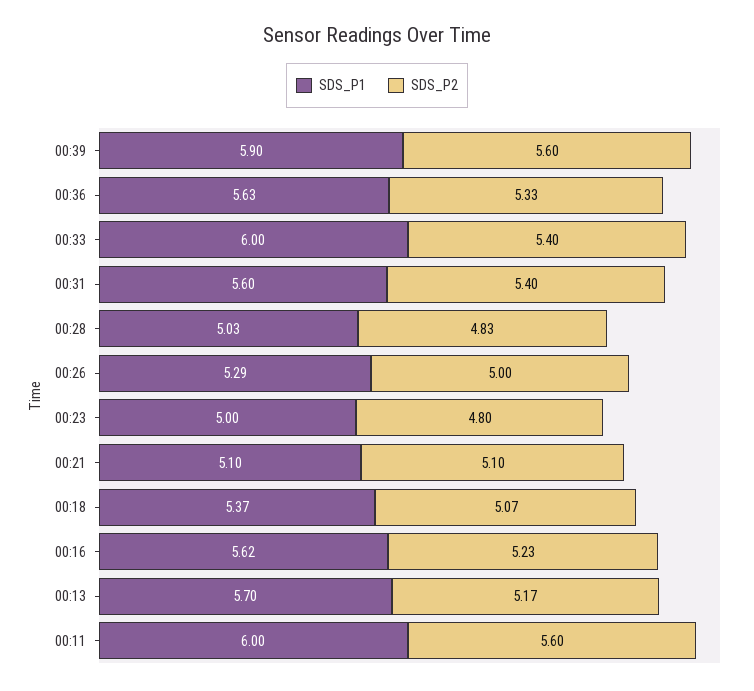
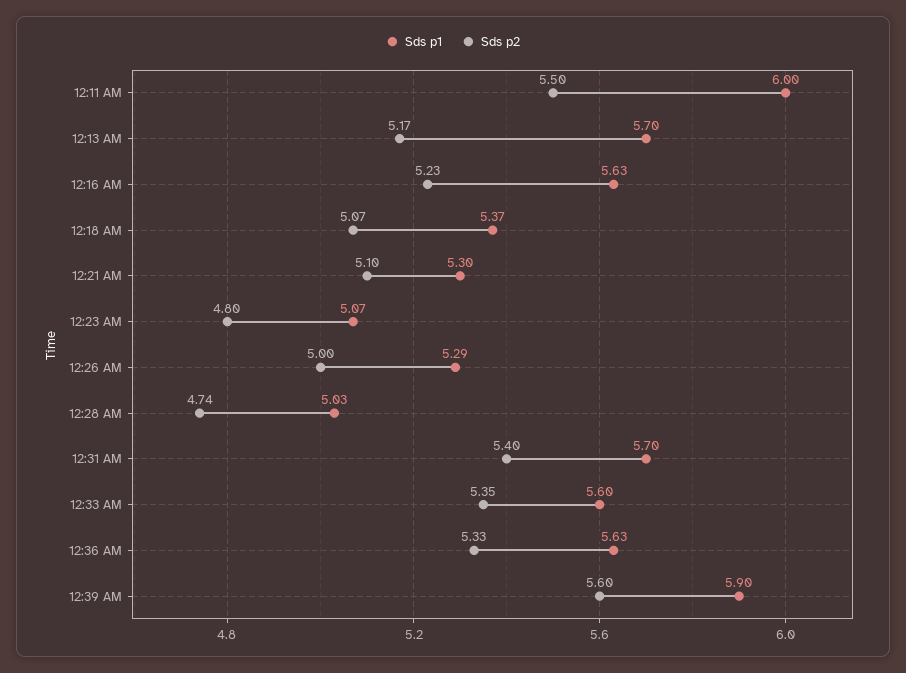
SDS_P1, 00:33: 6 -> 5.6
SDS_P2, 00:33: 5.4 -> 5.35
SDS_P1, 00:31: 5.6 -> 5.7
SDS_P2, 00:28: 4.83 -> 4.74
SDS_P1, 00:23: 5 -> 5.07
SDS_P1, 00:21: 5.1 -> 5.3
SDS_P1, 00:16: 5.62 -> 5.63
SDS_P2, 00:11: 5.6 -> 5.5

